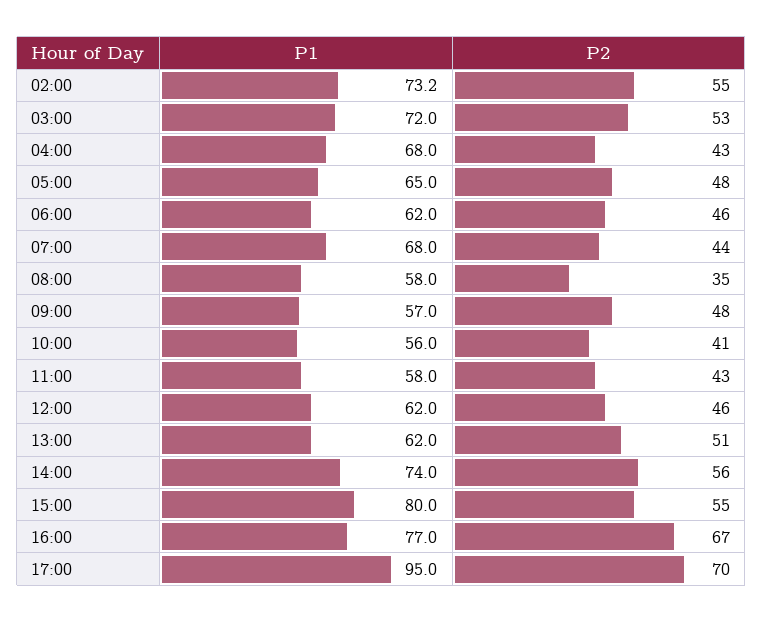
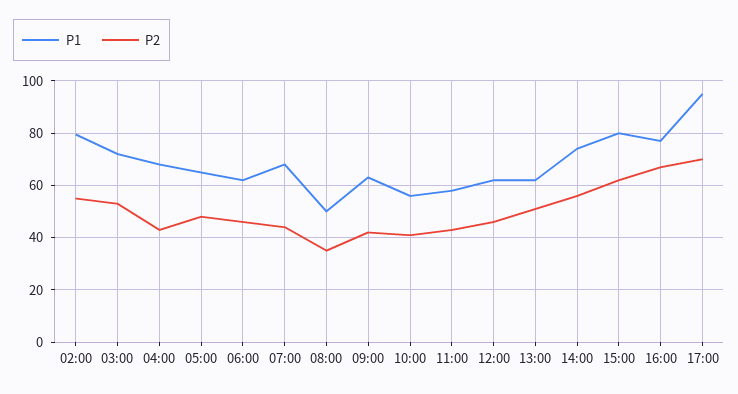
P1, 02:00: 73.2 -> 80
P1, 08:00: 58 -> 50
P1, 09:00: 57 -> 62.5
P2, 09:00: 48 -> 42.5
P2, 15:00: 55 -> 62.5

